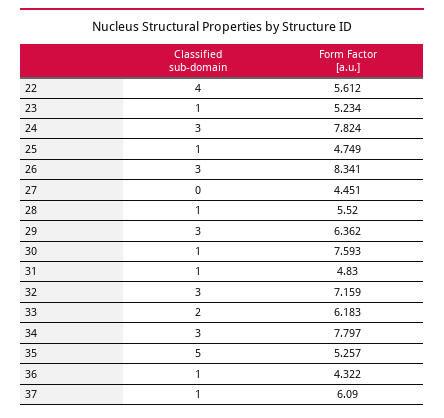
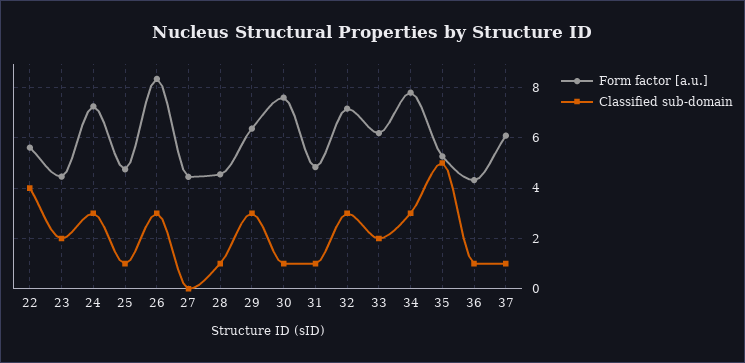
Classified sub-domain, 23: 1 -> 2
Form Factor [a.u.], 23: 5.234 -> 4.5
Form Factor [a.u.], 24: 7.824 -> 7.25
Form Factor [a.u.], 28: 5.52 -> 4.5

